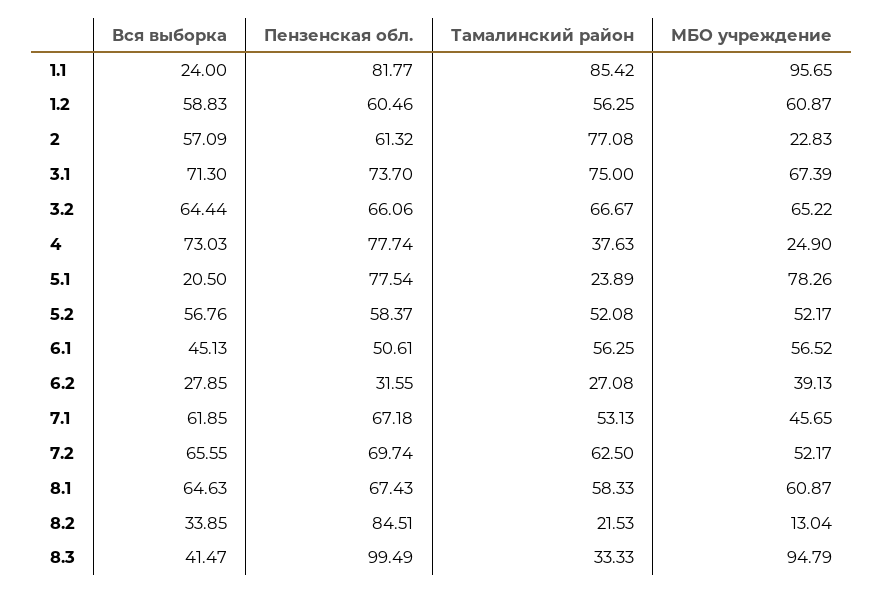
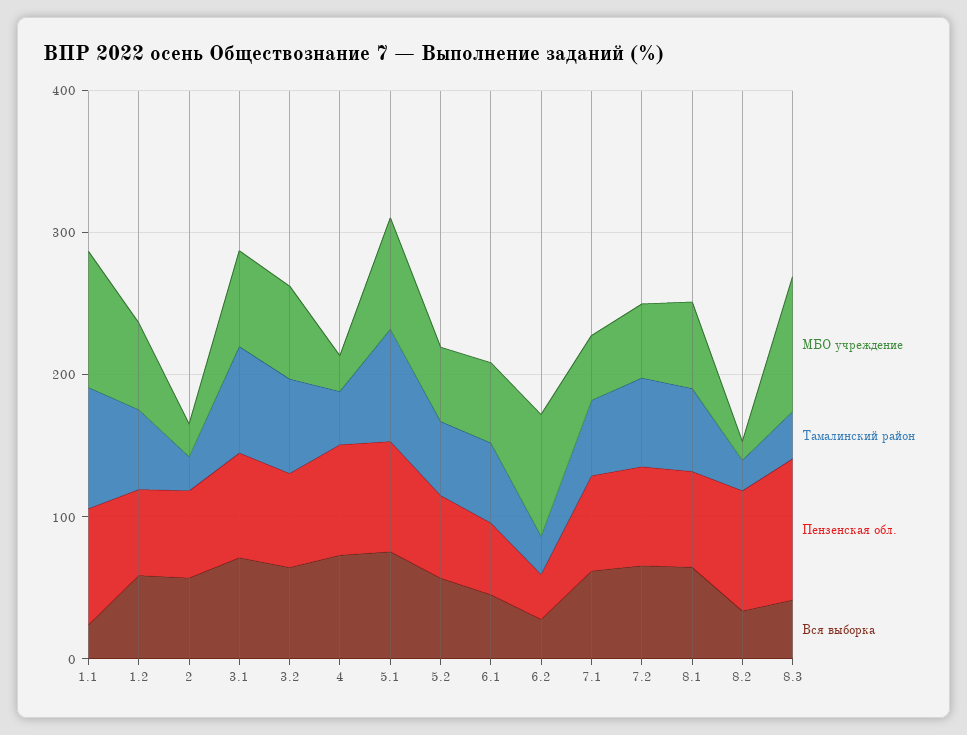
Тамалинский район, 2: 77.08 -> 20
Вся выборка, 5.1: 20.5 -> 80
Тамалинский район, 5.1: 23.89 -> 80
МБО учреждение, 6.2: 39.13 -> 80

